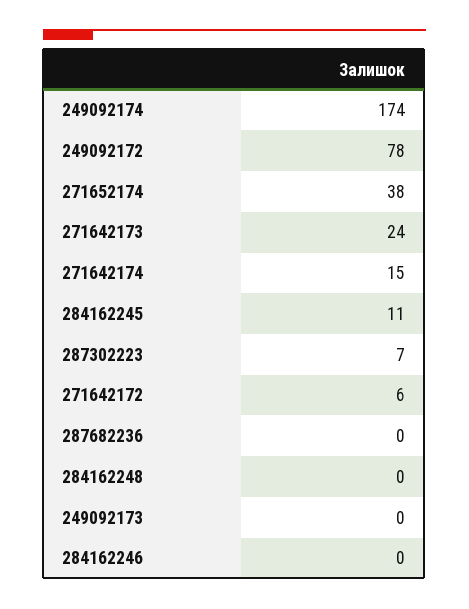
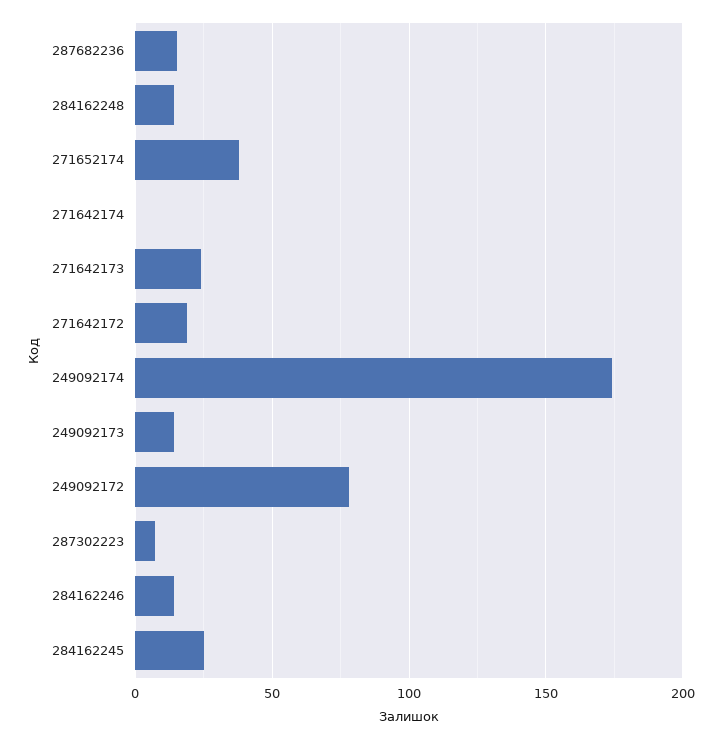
271642174: 15 -> 0
284162245: 11 -> 25
271642172: 6 -> 20
287682236: 0 -> 15
284162248: 0 -> 15
249092173: 0 -> 15
284162246: 0 -> 15

